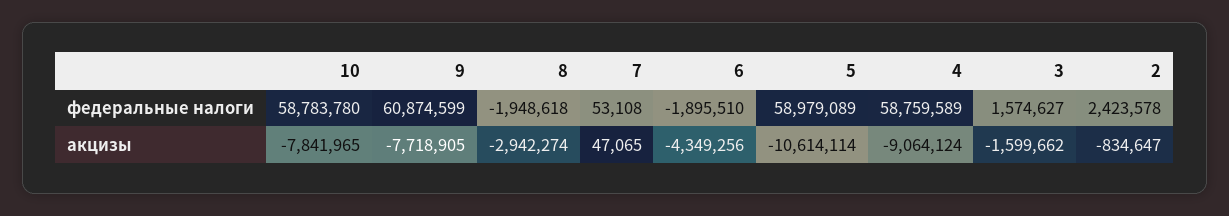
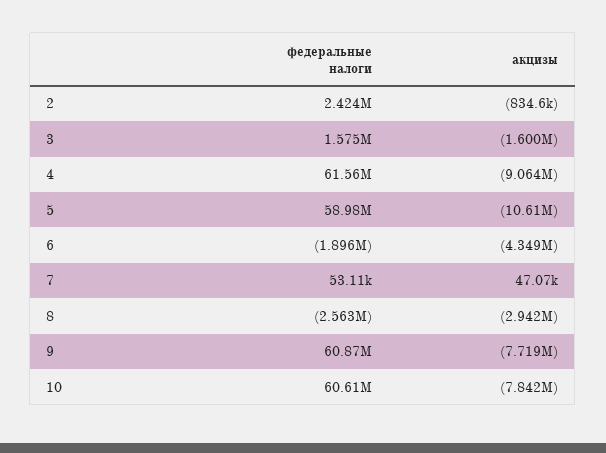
10, федеральные налоги: 58783780 -> 60610000
8, федеральные налоги: -1948618 -> -2563000
4, федеральные налоги: 58759589 -> 61560000

